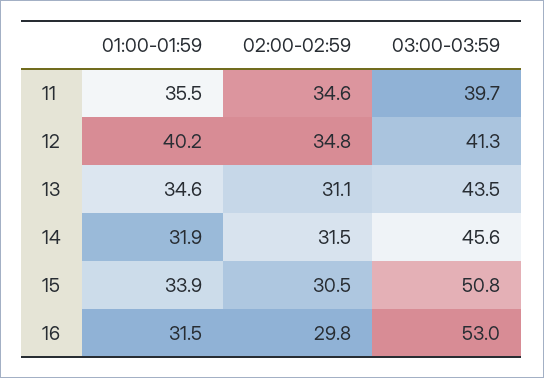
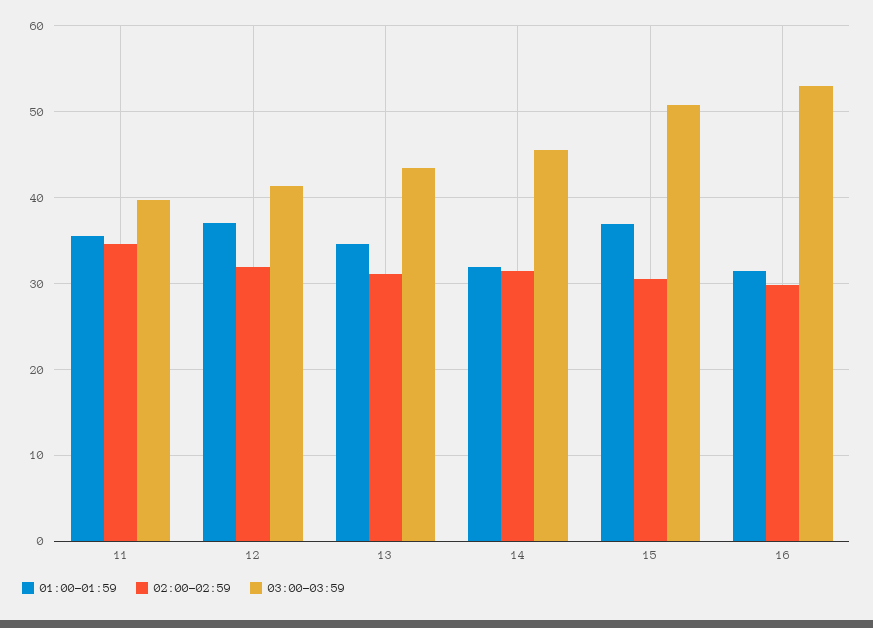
01:00-01:59, 12: 40.2 -> 37
02:00-02:59, 12: 34.8 -> 32
01:00-01:59, 15: 33.9 -> 37

